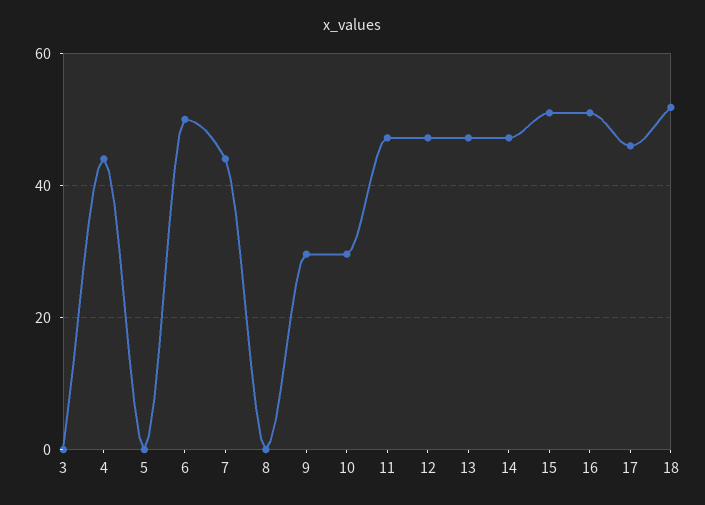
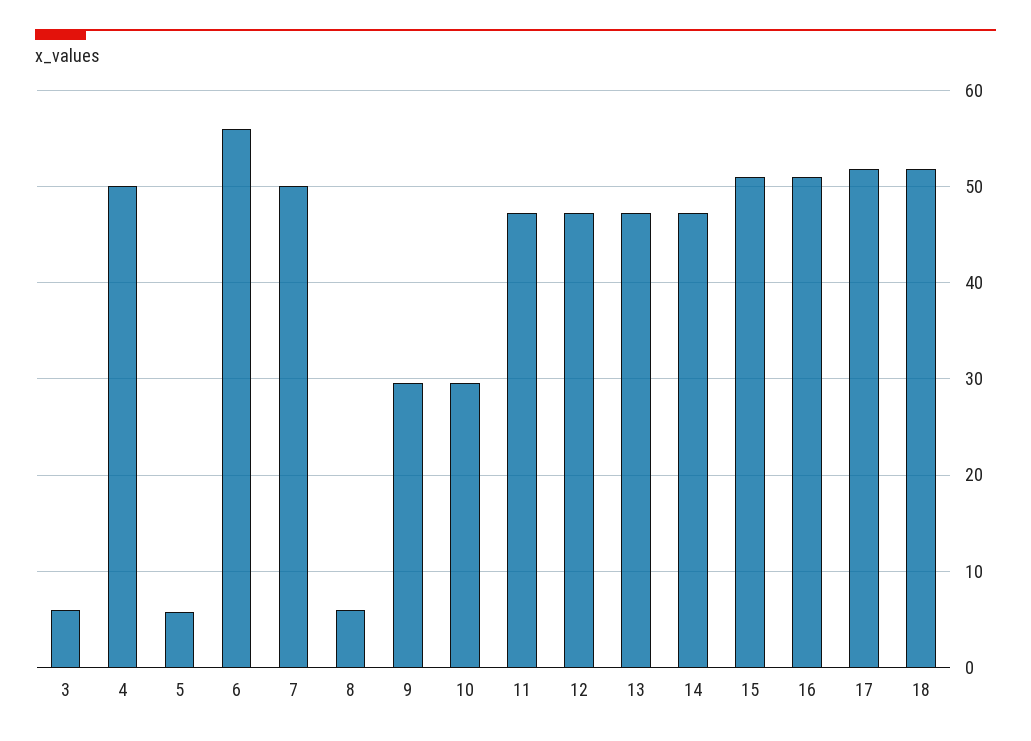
3: 0 -> 6
4: 44 -> 50
5: 0 -> 6
6: 50 -> 56
7: 44 -> 50
8: 0 -> 6
17: 46 -> 52

